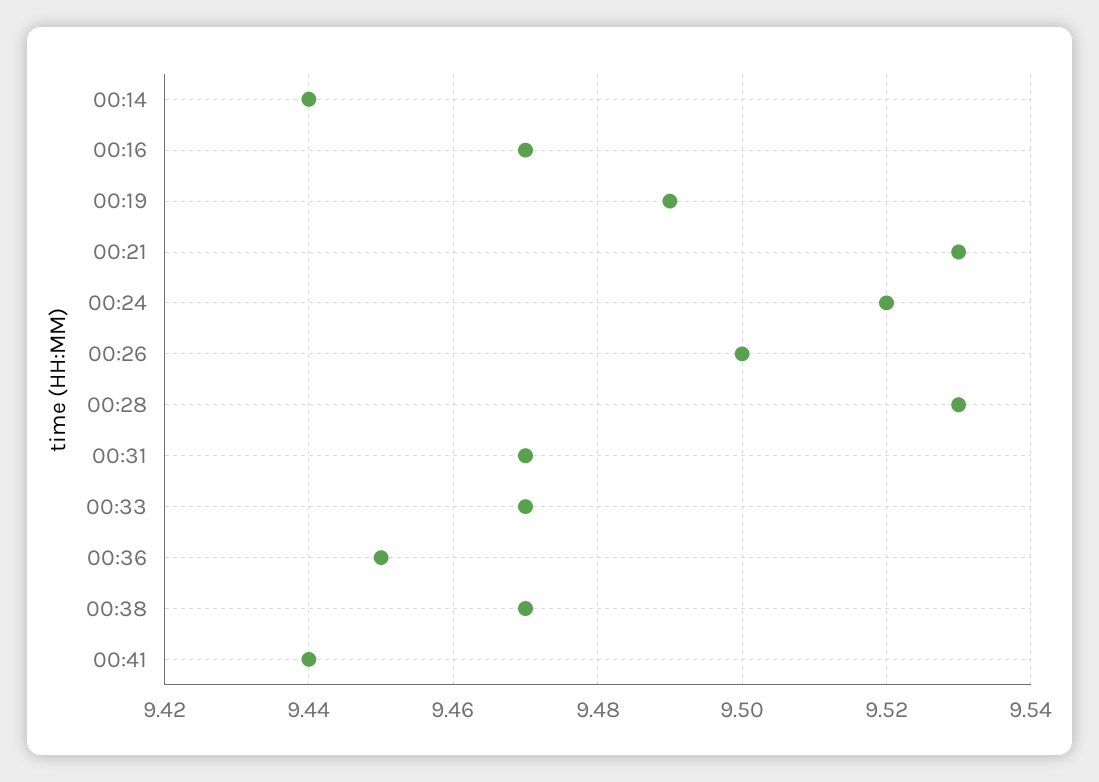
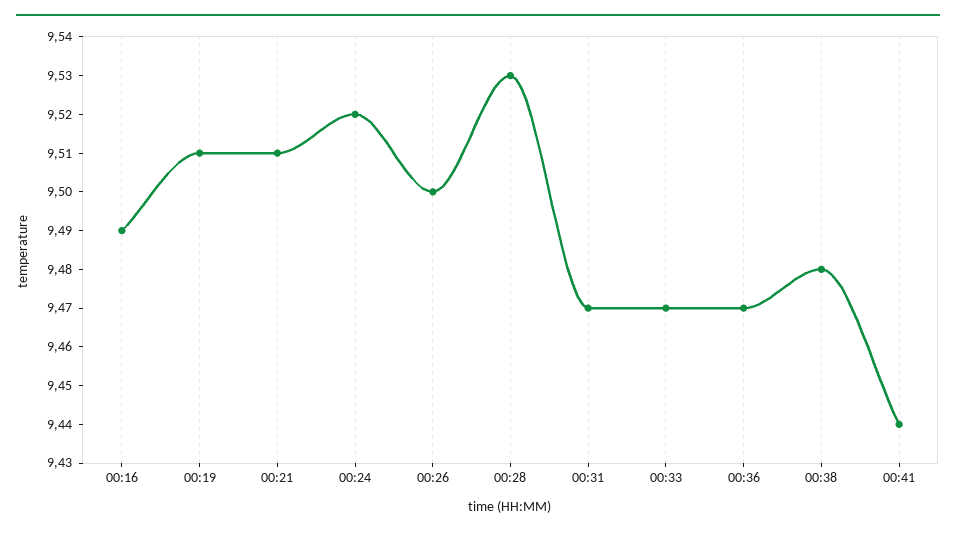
00:14: 9.44 -> none
00:16: 9.47 -> 9.49
00:19: 9.49 -> 9.51
00:21: 9.53 -> 9.51
00:36: 9.45 -> 9.47
00:38: 9.47 -> 9.48

